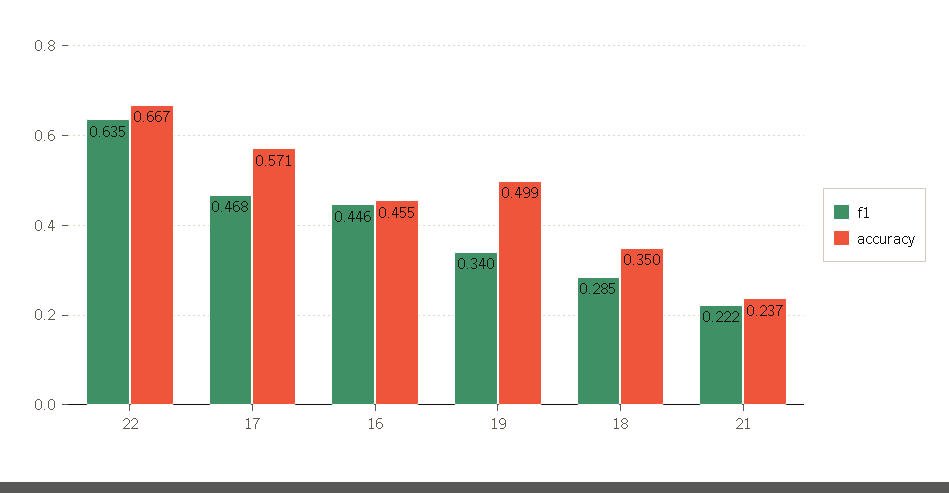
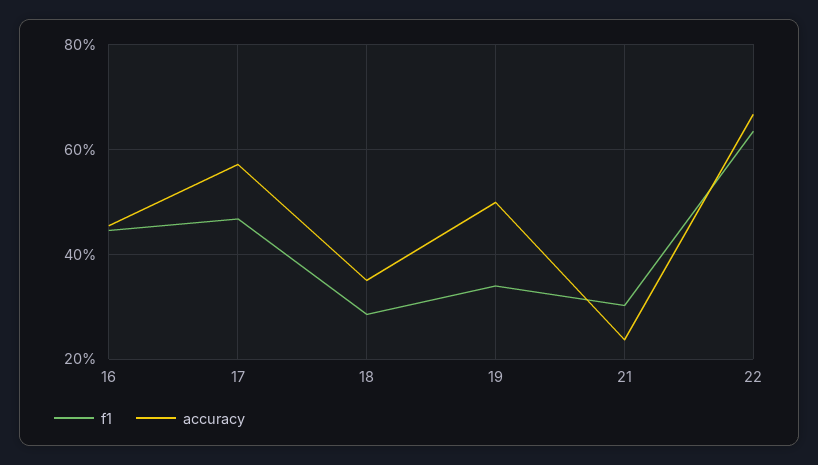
f1, 21: 0.222 -> 0.3

